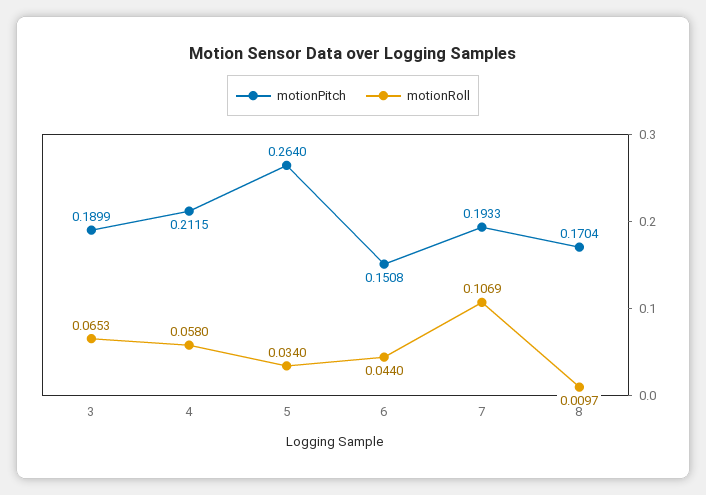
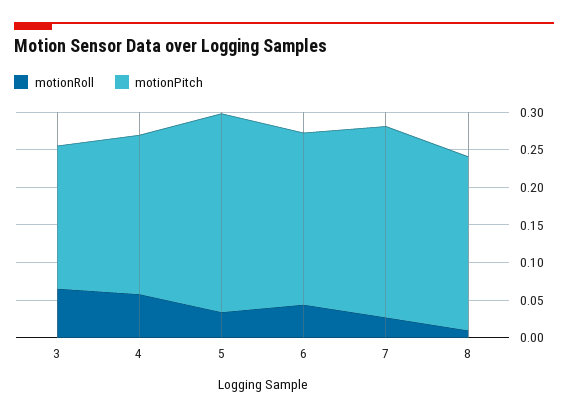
motionPitch, 6: 0.1508 -> 0.225
motionPitch, 7: 0.1933 -> 0.25
motionRoll, 7: 0.1069 -> 0.025
motionPitch, 8: 0.1704 -> 0.225

